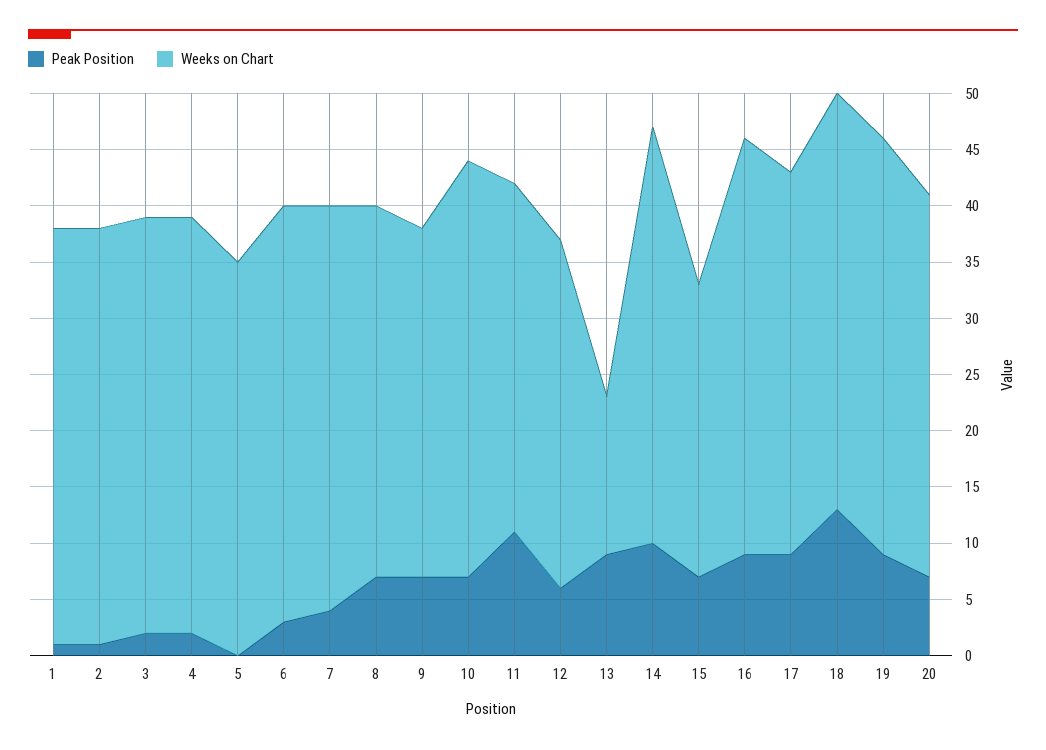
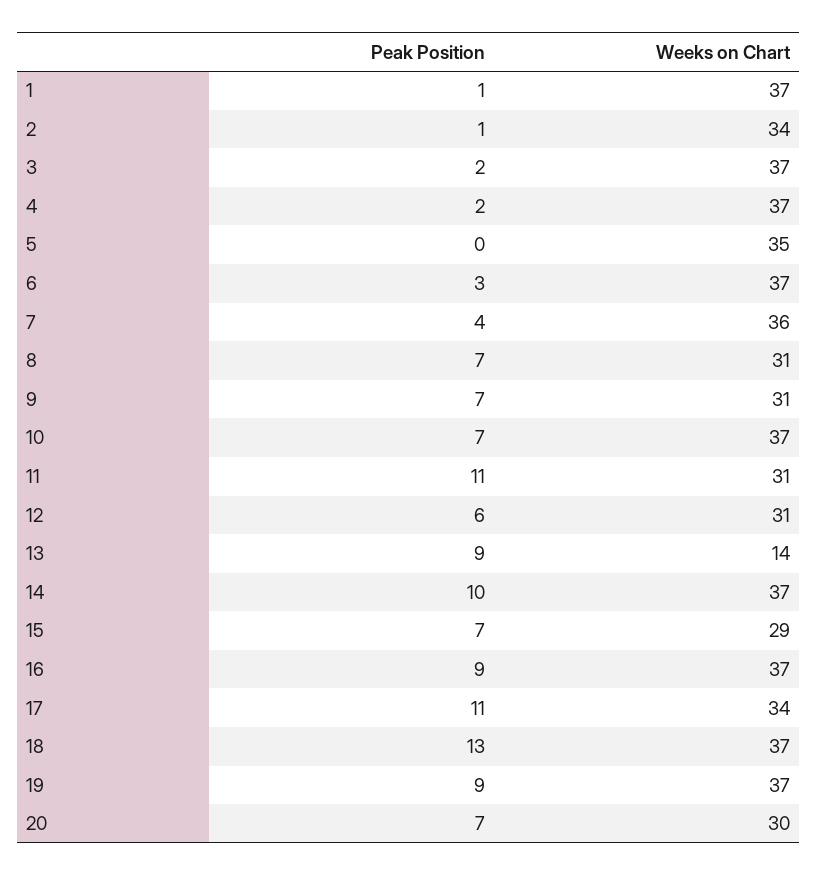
Weeks on Chart, 2: 37 -> 34
Weeks on Chart, 8: 33 -> 31
Weeks on Chart, 15: 26 -> 29
Peak Position, 17: 9 -> 11
Weeks on Chart, 20: 34 -> 30

